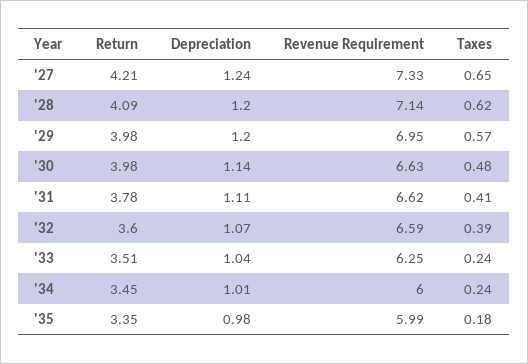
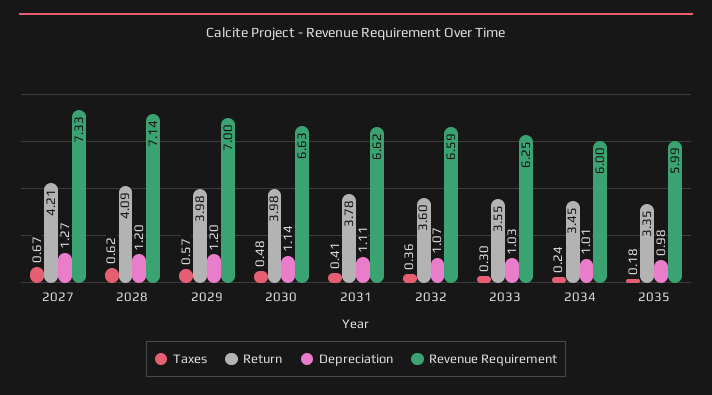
Depreciation, '27: 1.24 -> 1.27
Taxes, '27: 0.65 -> 0.67
Revenue Requirement, '29: 6.95 -> 7
Taxes, '32: 0.39 -> 0.36
Return, '33: 3.51 -> 3.55
Depreciation, '33: 1.04 -> 1.03
Taxes, '33: 0.24 -> 0.3

